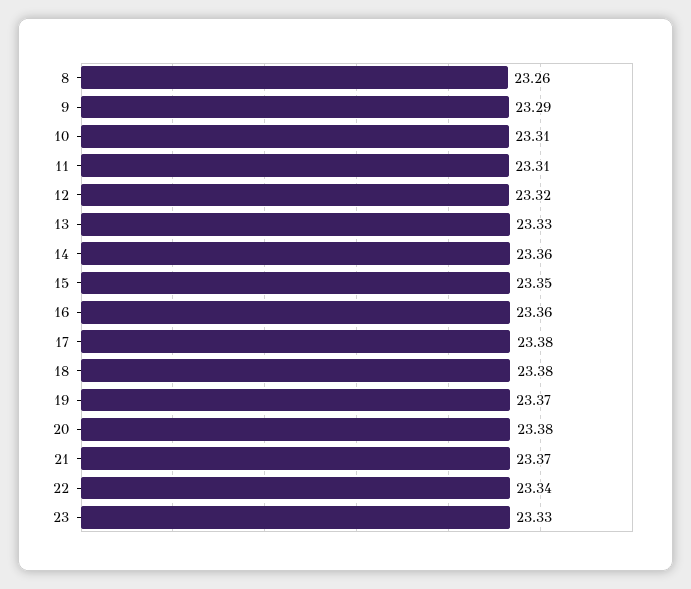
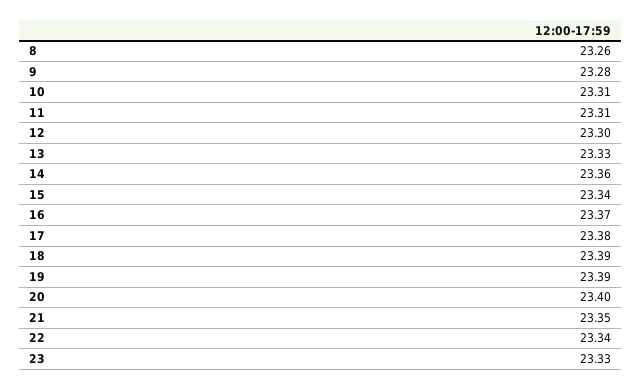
9: 23.29 -> 23.28
12: 23.32 -> 23.3
15: 23.35 -> 23.34
16: 23.36 -> 23.37
18: 23.38 -> 23.39
19: 23.37 -> 23.39
20: 23.38 -> 23.4
21: 23.37 -> 23.35

